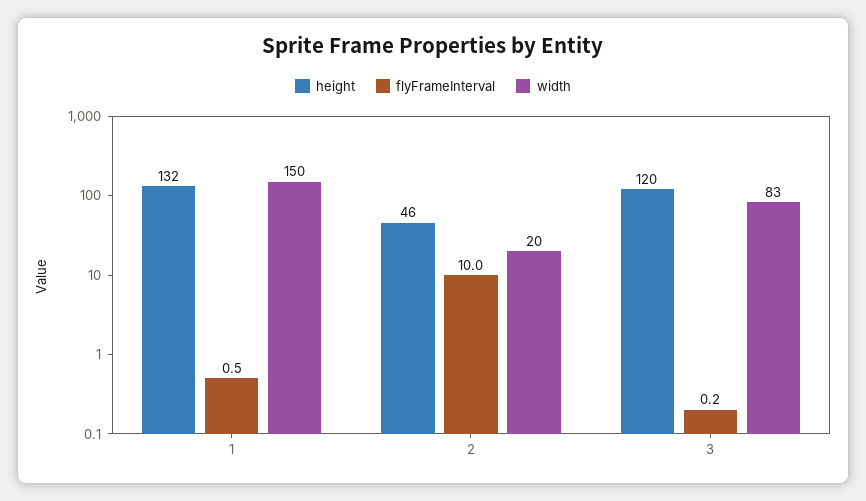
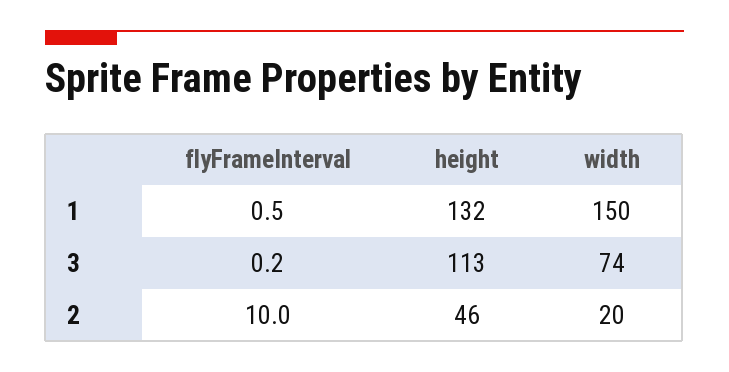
height, 3: 120 -> 113
width, 3: 83 -> 74

